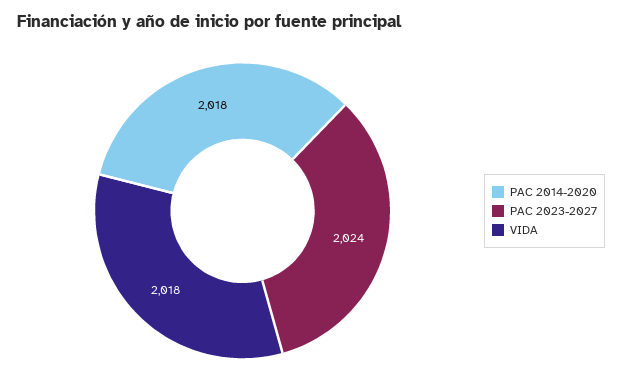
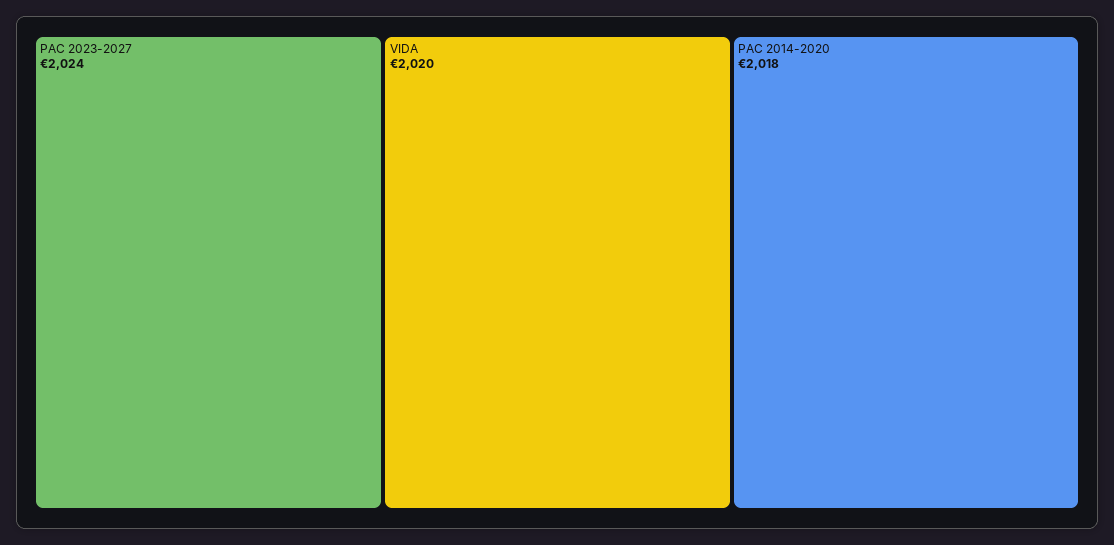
VIDA: 2018 -> 2020

